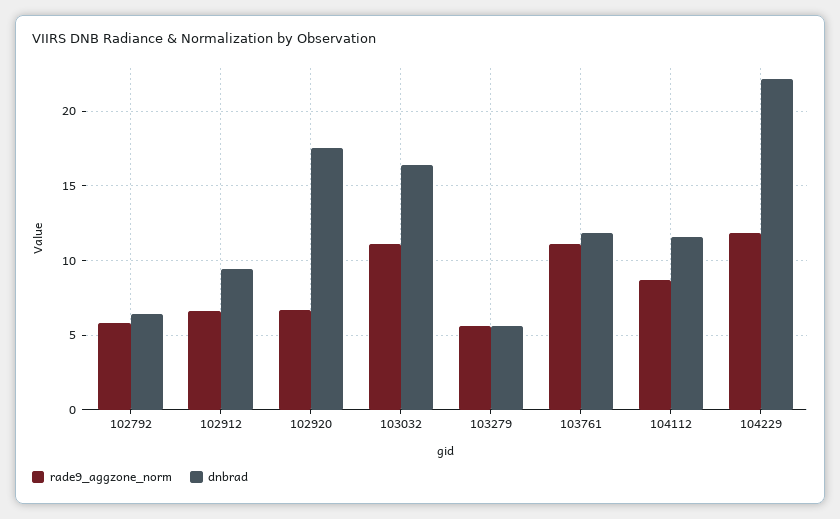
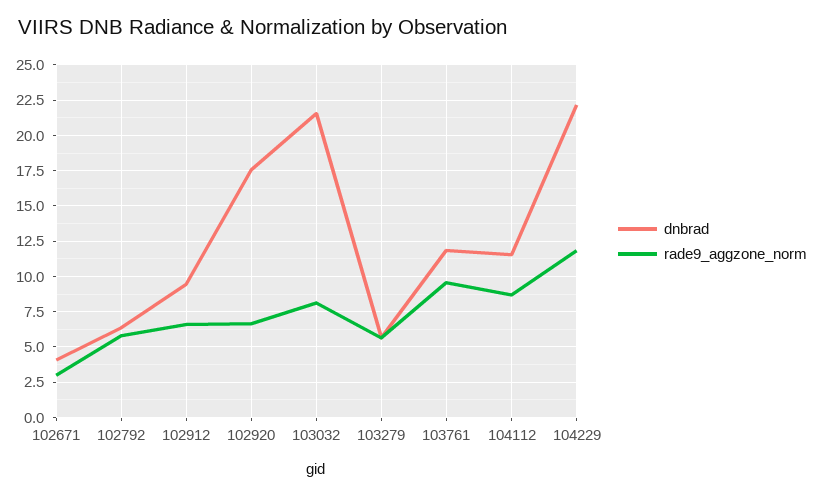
rade9_aggzone_norm, 103032: 11 -> 8
dnbrad, 103032: 16.5 -> 21.5
rade9_aggzone_norm, 103761: 11 -> 9.5
dnbrad, 102671: none -> 4
rade9_aggzone_norm, 102671: none -> 3

